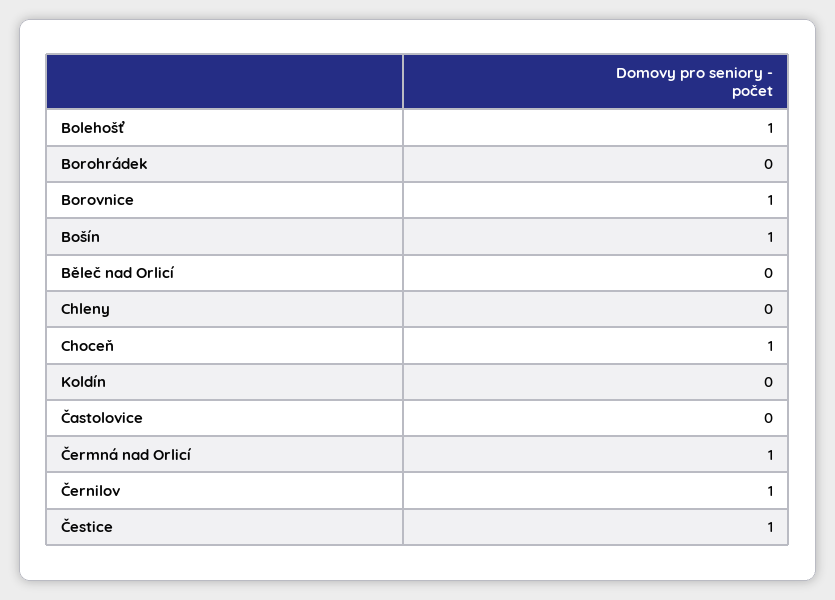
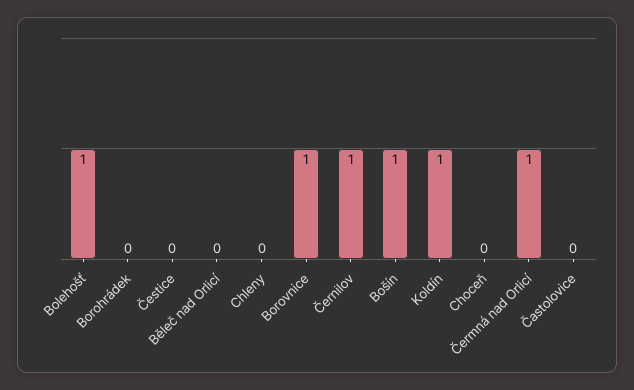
Choceň: 1 -> 0
Koldín: 0 -> 1
Čestice: 1 -> 0

